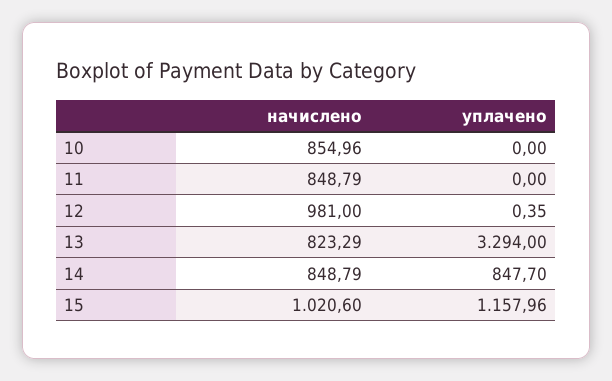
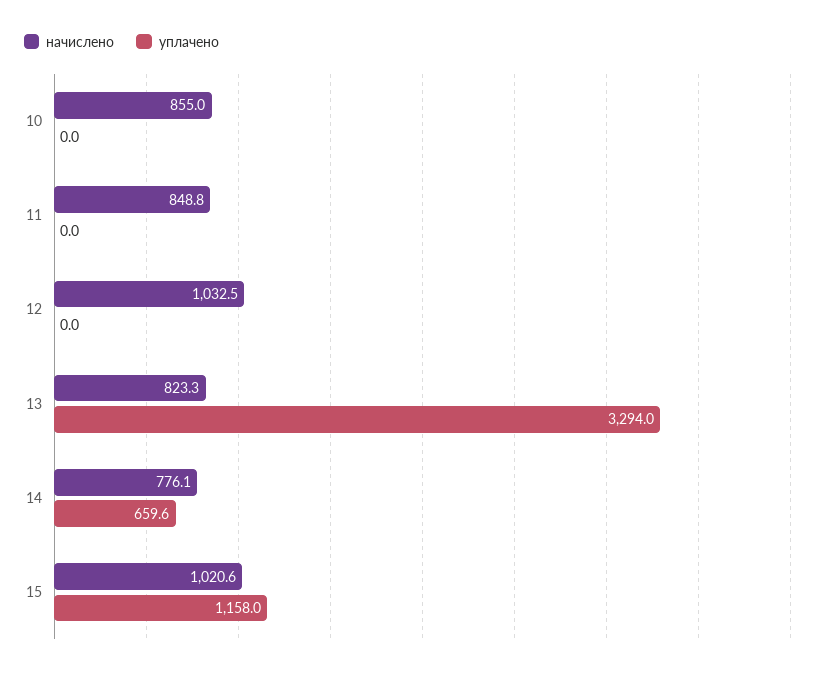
начислено, 12: 981 -> 1032.5
уплачено, 12: 0.35 -> 0
начислено, 14: 848.79 -> 776.1
уплачено, 14: 847.7 -> 659.6

